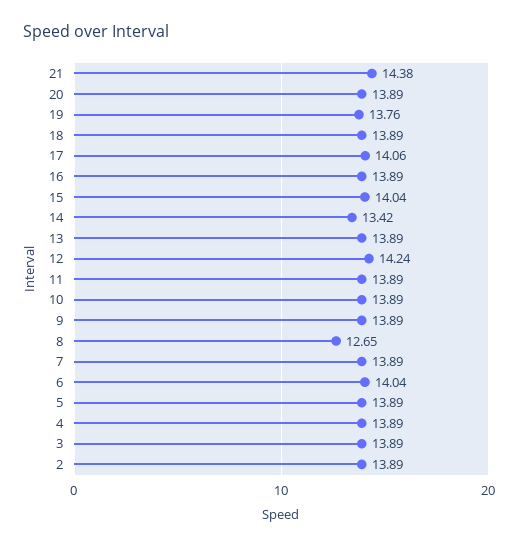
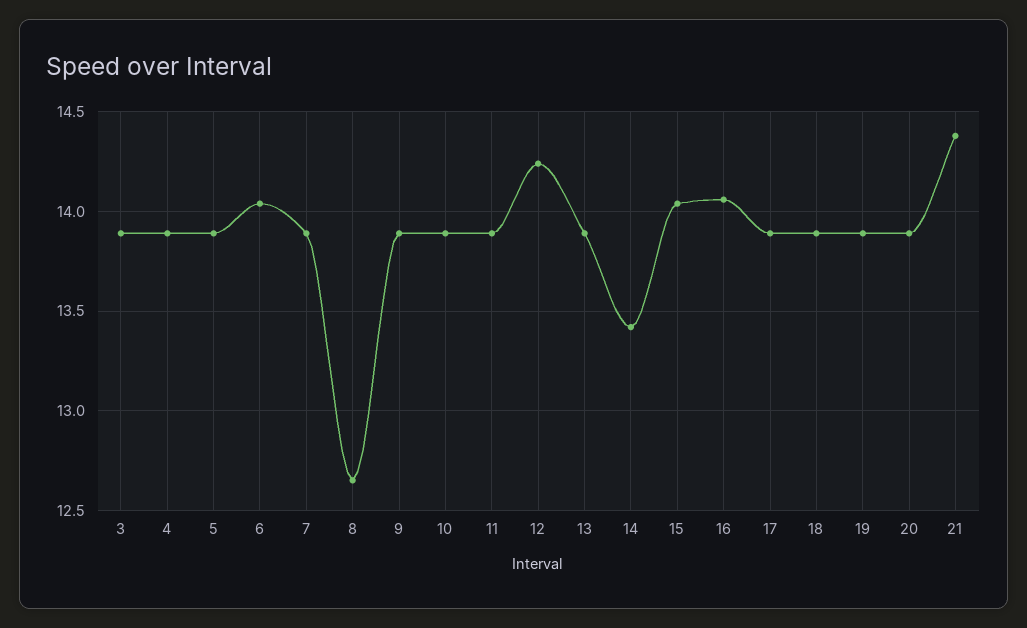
19: 13.76 -> 13.9
17: 14.06 -> 13.9
16: 13.89 -> 14.05
2: 13.89 -> none

